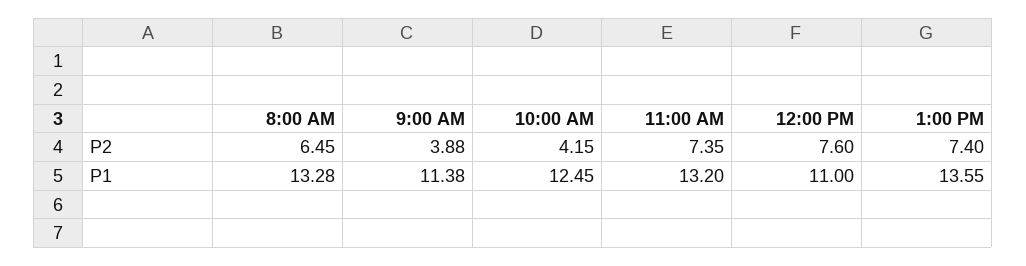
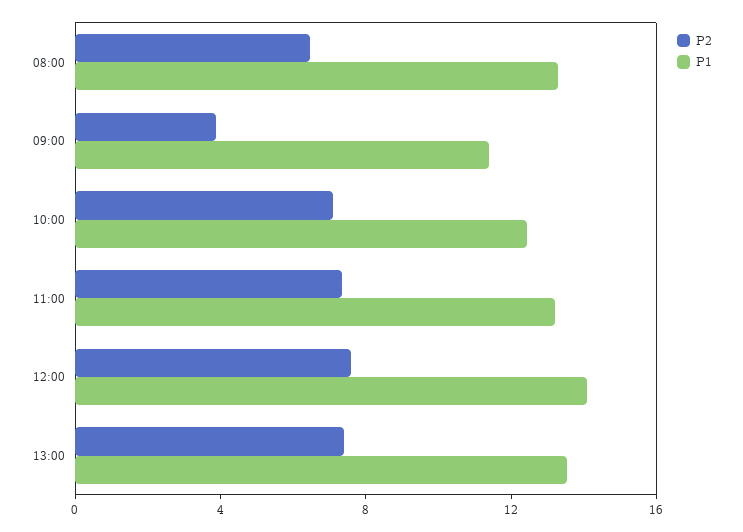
P2, 10:00 AM: 4.15 -> 7
P1, 12:00 PM: 11 -> 14

